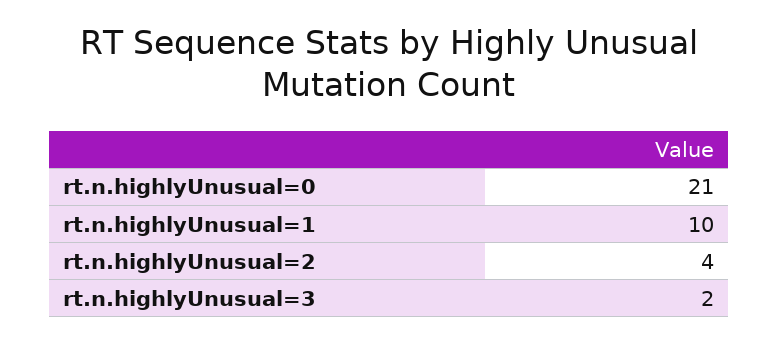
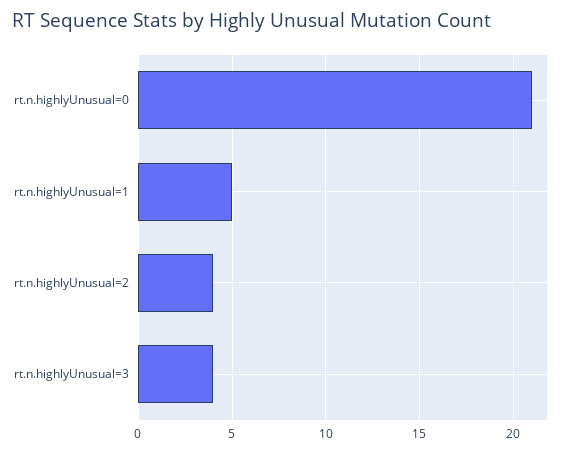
rt.n.highlyUnusual=1: 10 -> 5
rt.n.highlyUnusual=3: 2 -> 4

